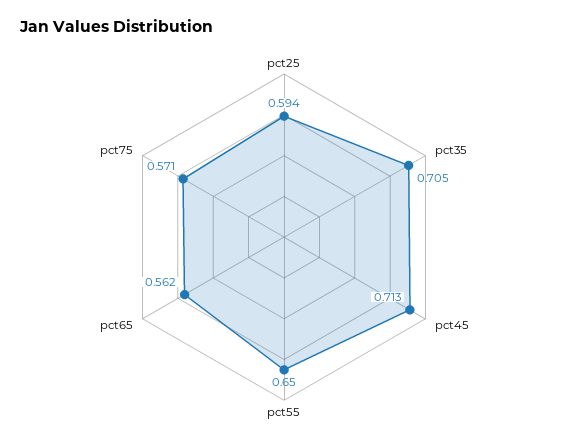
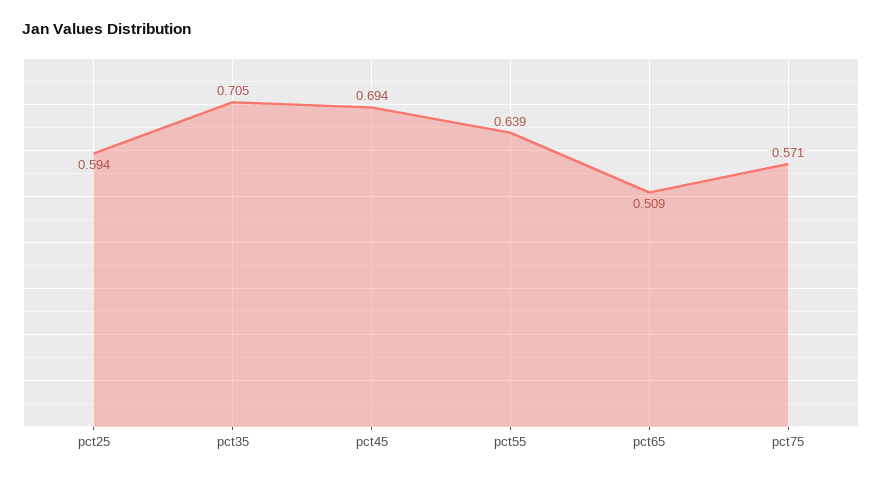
pct45: 0.713 -> 0.694
pct55: 0.65 -> 0.639
pct65: 0.562 -> 0.509

